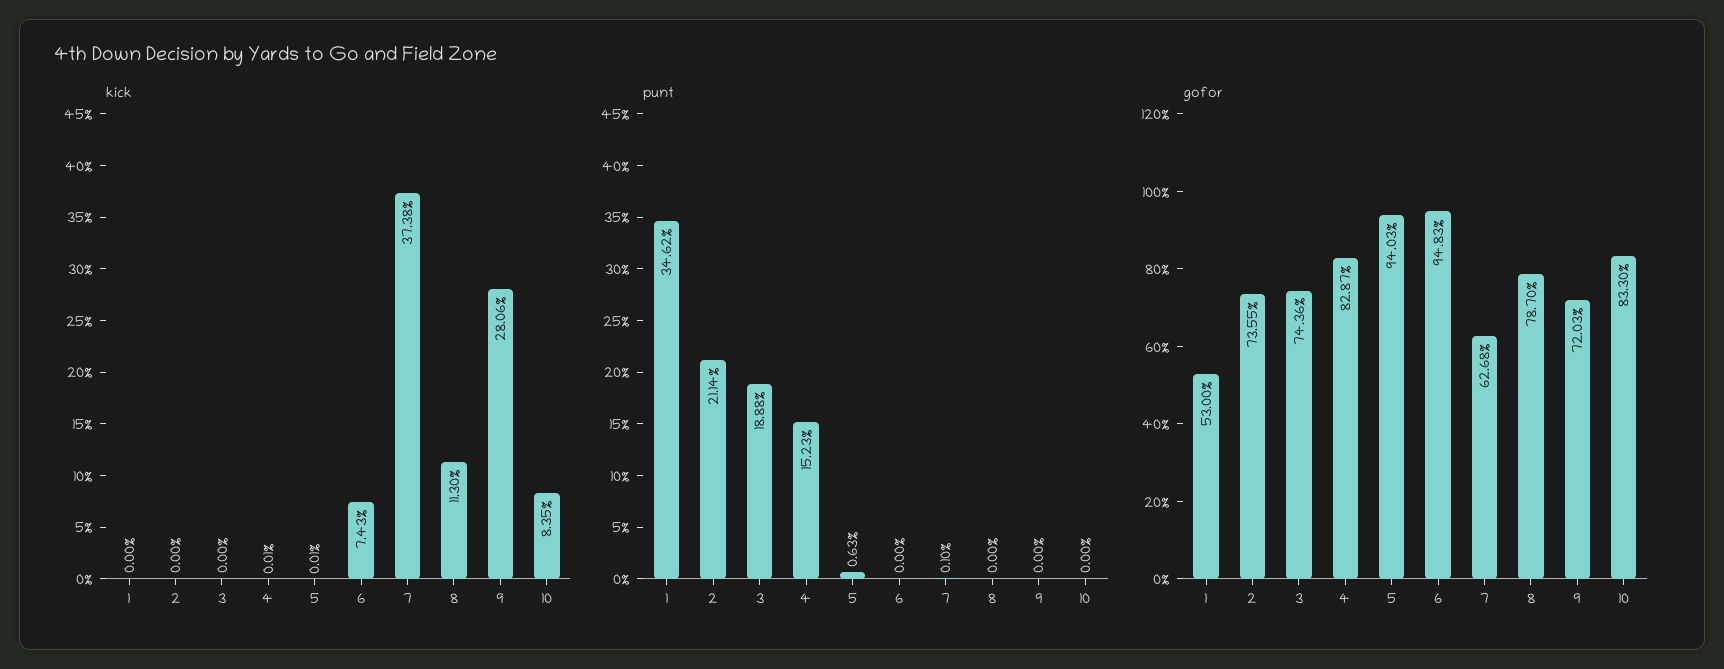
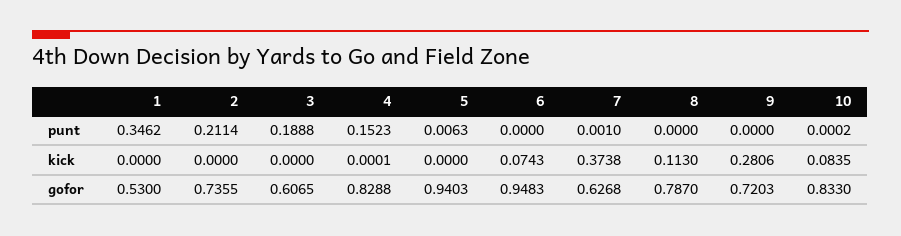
kick, 5: 0.0001 -> 0
punt, 10: 0 -> 0.0002
gofor, 3: 0.7436 -> 0.6065
gofor, 4: 0.8287 -> 0.8288

